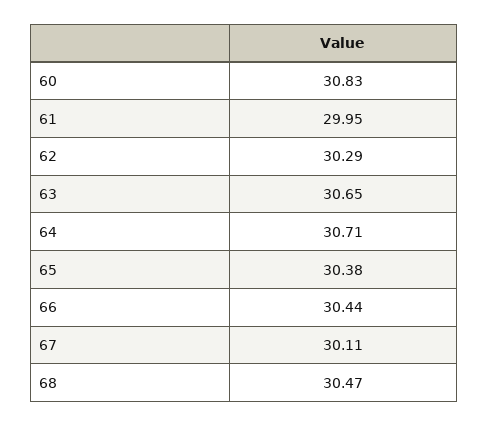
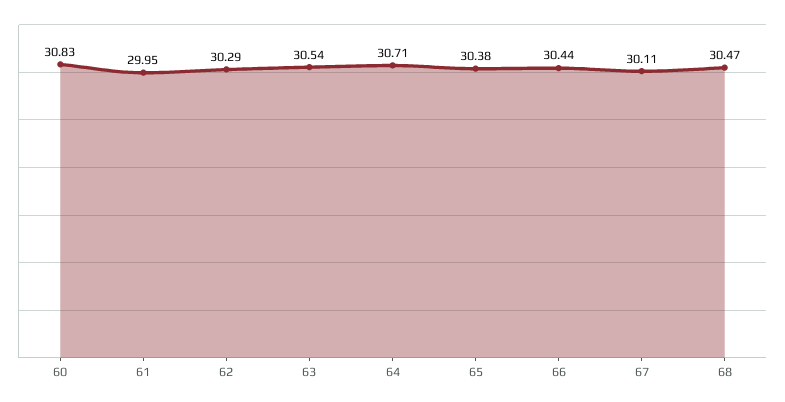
63: 30.65 -> 30.54

